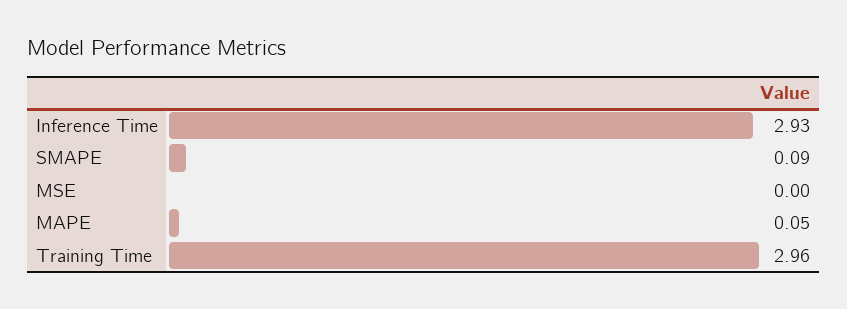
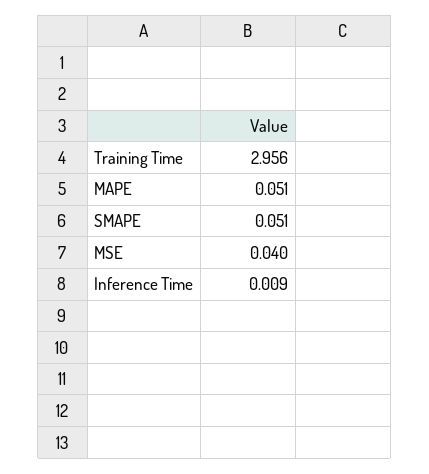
Inference Time: 2.93 -> 0.009
SMAPE: 0.09 -> 0.051
MSE: 0 -> 0.04

